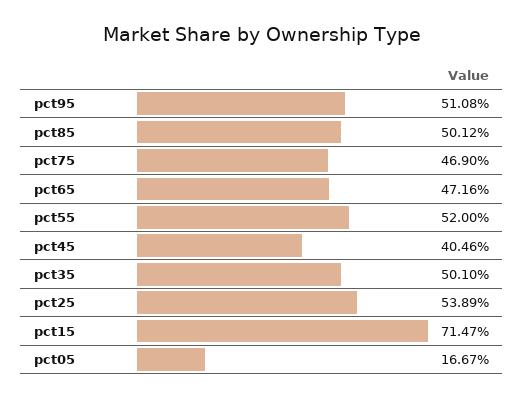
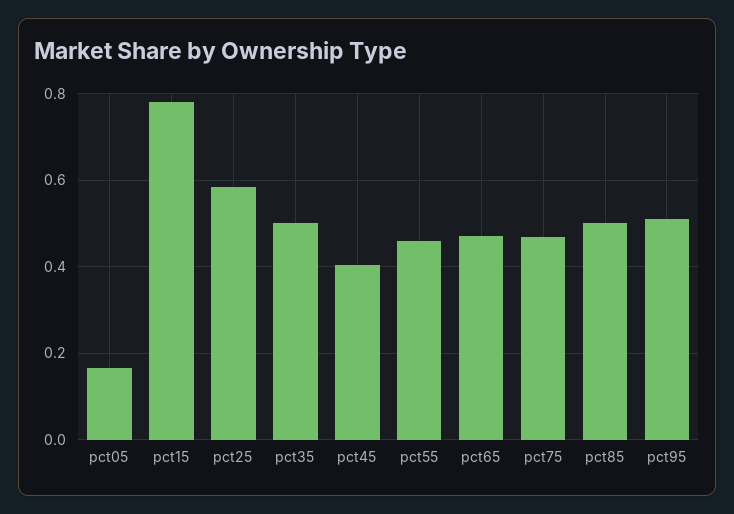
pct55: 0.52 -> 0.46
pct25: 0.5389 -> 0.58
pct15: 0.7147 -> 0.78

